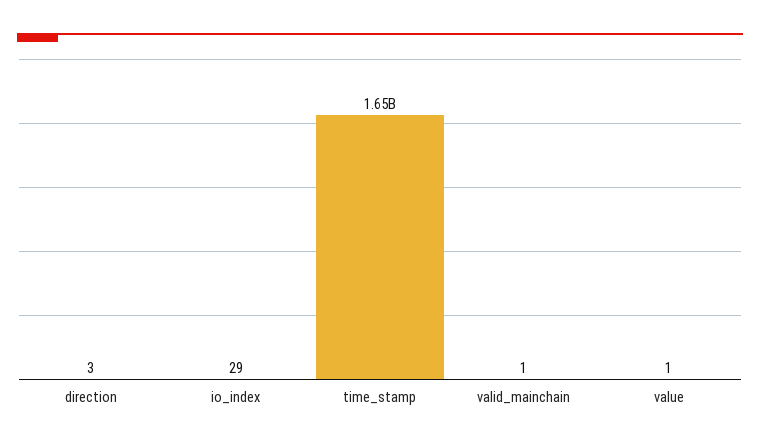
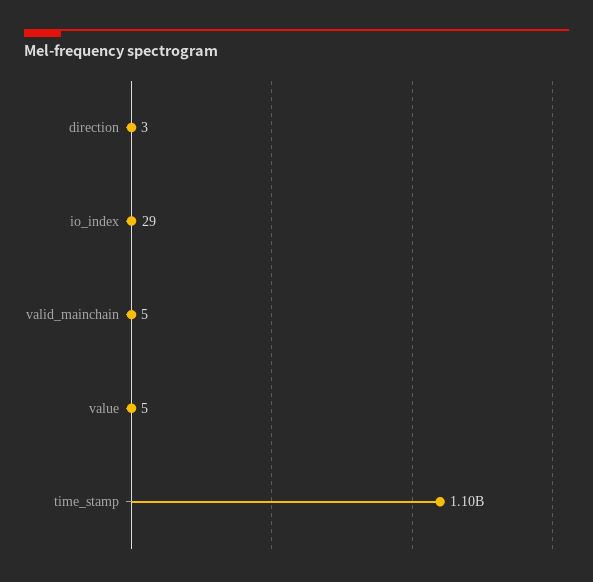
time_stamp: 1650000000 -> 1100000000
valid_mainchain: 1 -> 5
value: 1 -> 5

